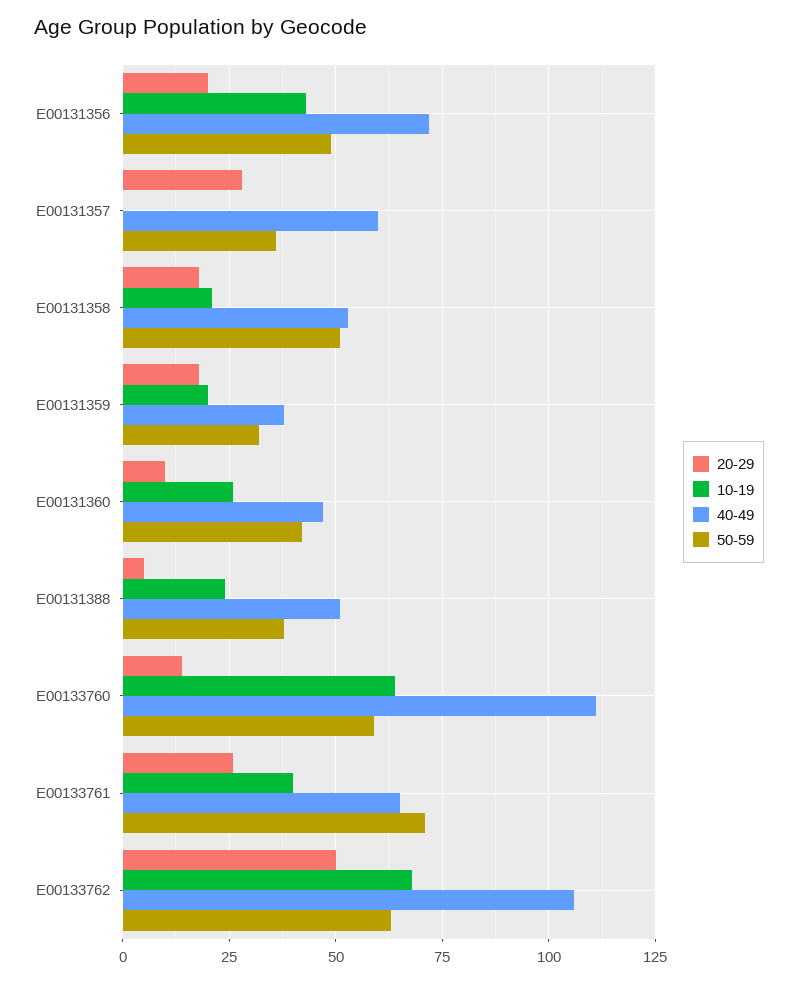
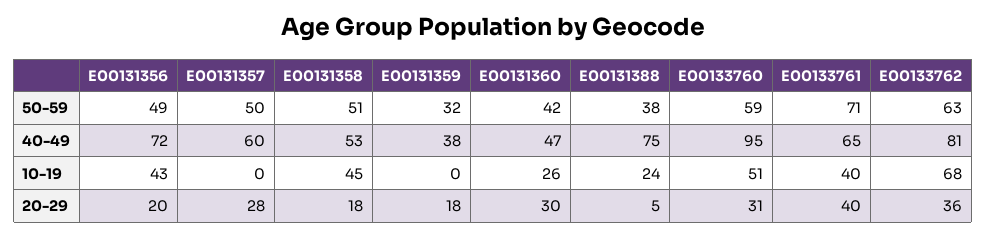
50-59, E00131357: 35 -> 50
10-19, E00131358: 20 -> 45
10-19, E00131359: 20 -> 0
20-29, E00131360: 10 -> 30
40-49, E00131388: 50 -> 75
20-29, E00133760: 15 -> 31
10-19, E00133760: 65 -> 51
40-49, E00133760: 110 -> 95
20-29, E00133761: 25 -> 40
20-29, E00133762: 50 -> 36
40-49, E00133762: 105 -> 81

